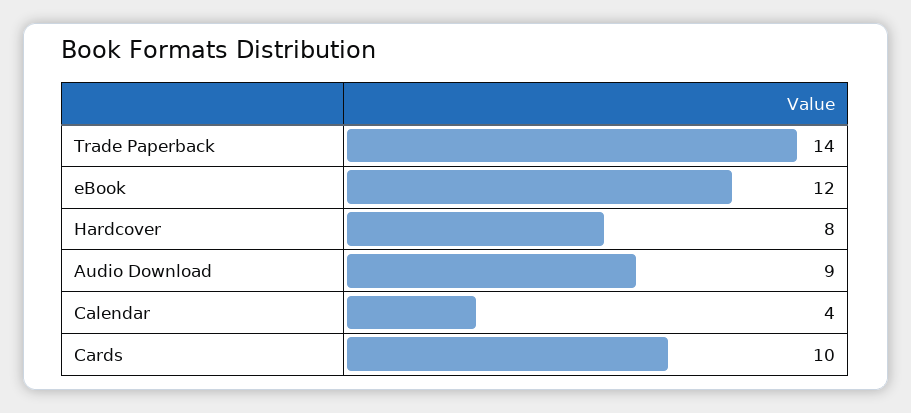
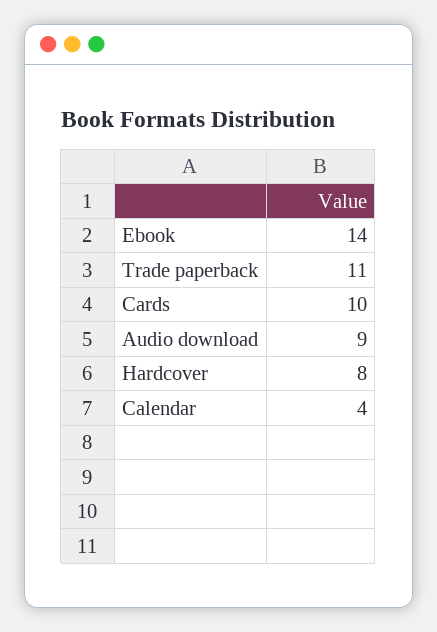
Trade Paperback: 14 -> 11
eBook: 12 -> 14

